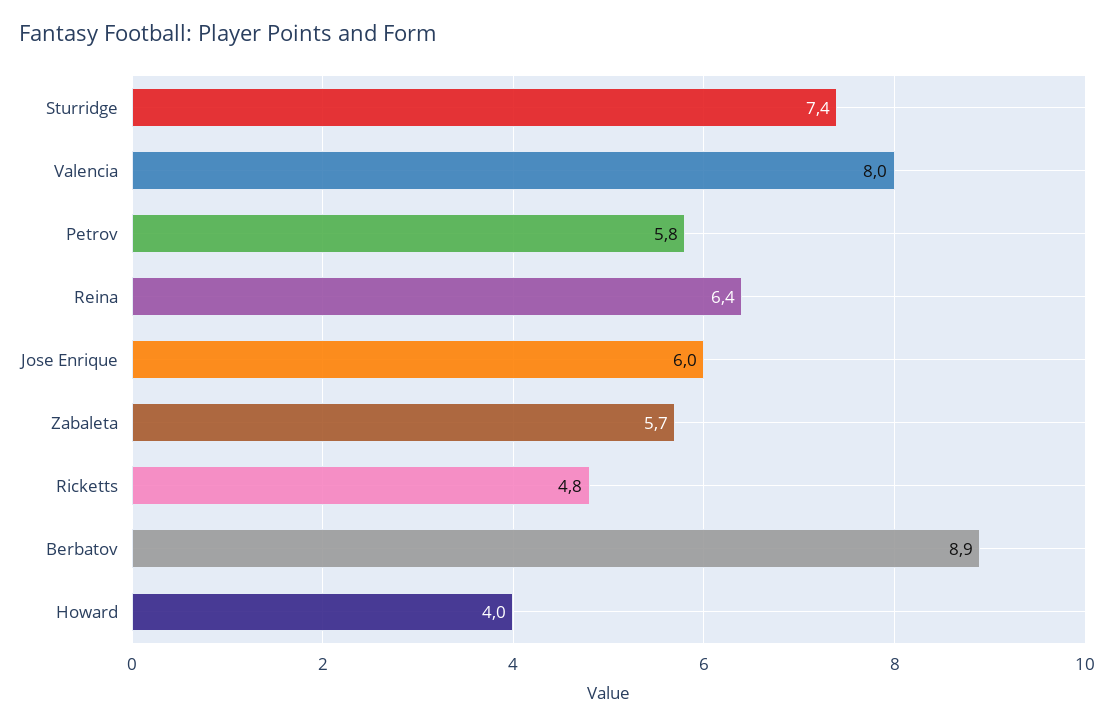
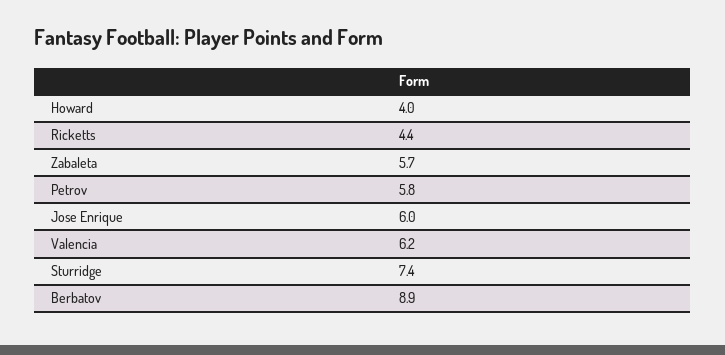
Valencia: 8 -> 6.2
Reina: 6.4 -> none
Ricketts: 4.8 -> 4.4

